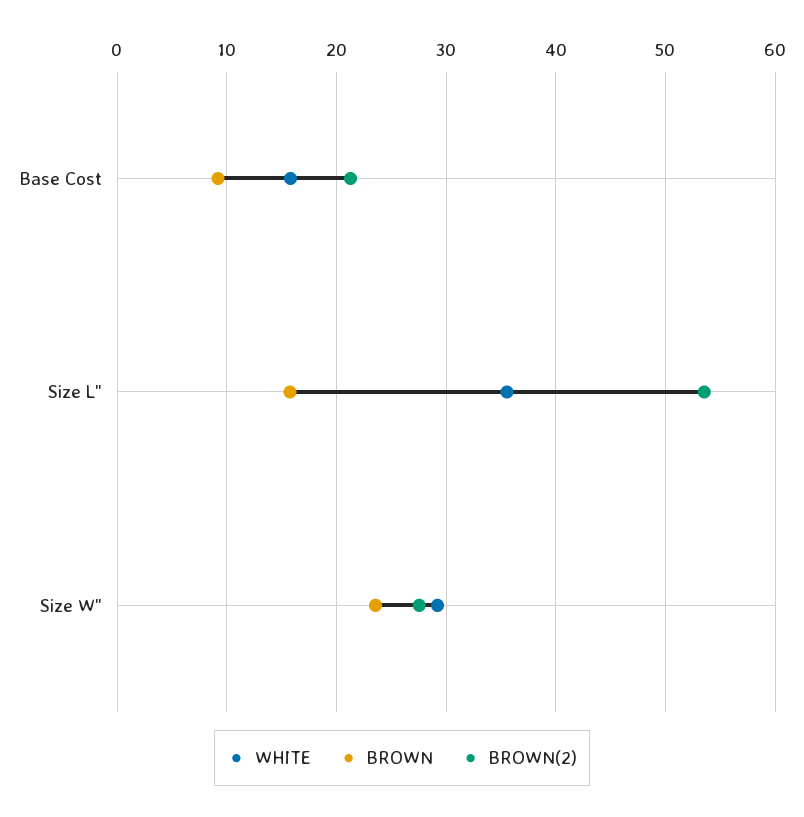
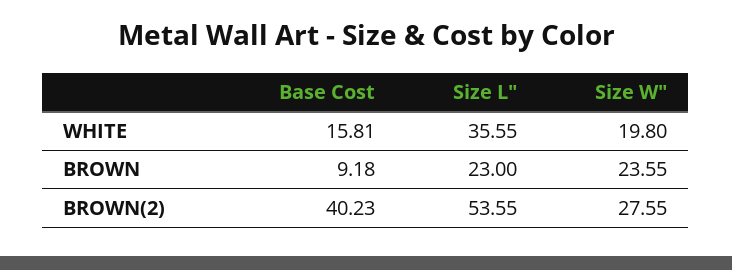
BROWN(2), Base Cost: 21 -> 40.23
BROWN, Size L": 16 -> 23
WHITE, Size W": 29 -> 19.8

